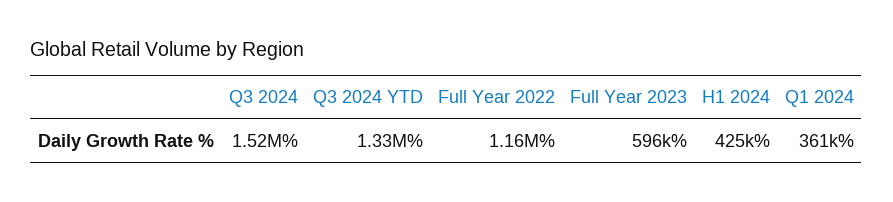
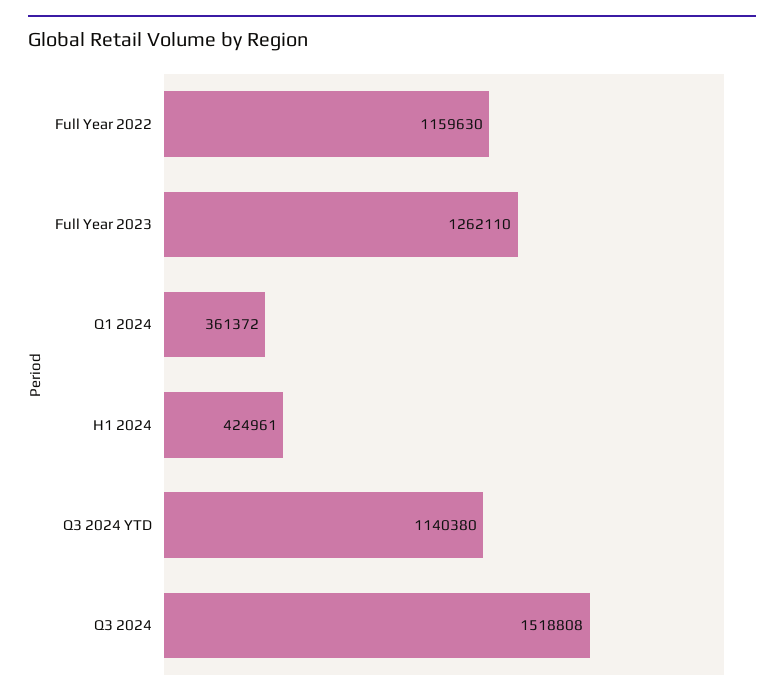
Q3 2024 YTD: 1330000 -> 1140380
Full Year 2023: 596000 -> 1262110

